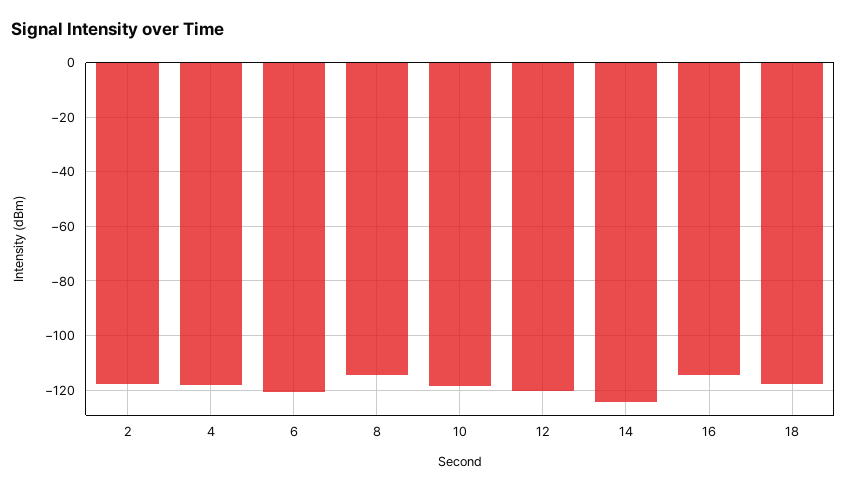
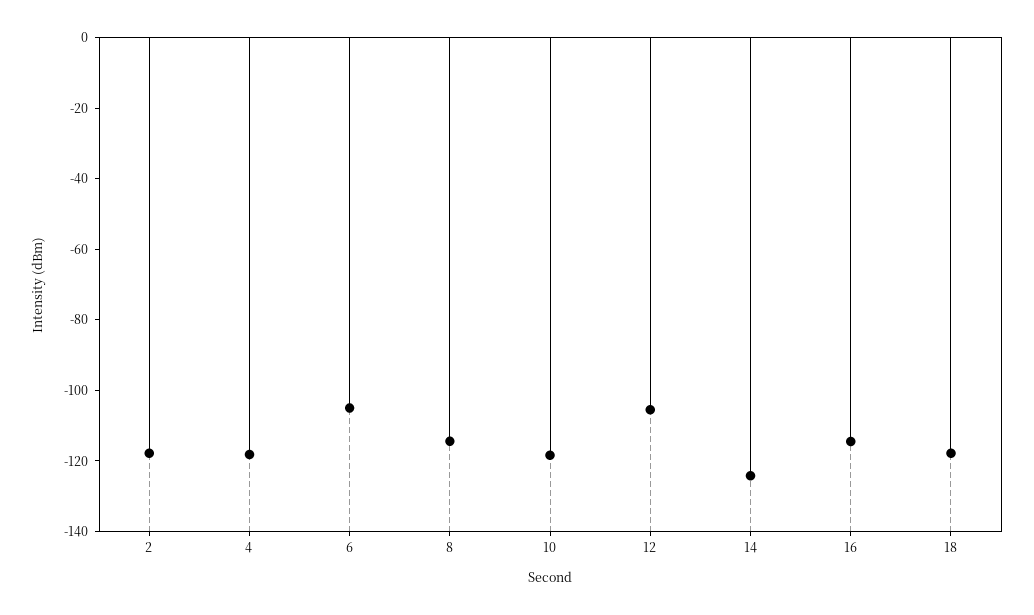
6: -120 -> -105
12: -120 -> -105

